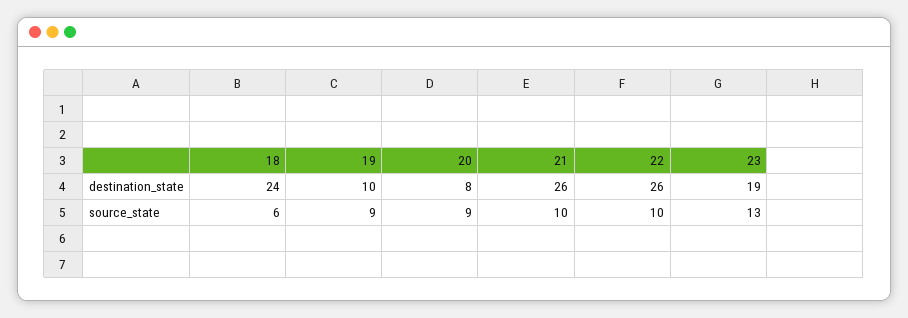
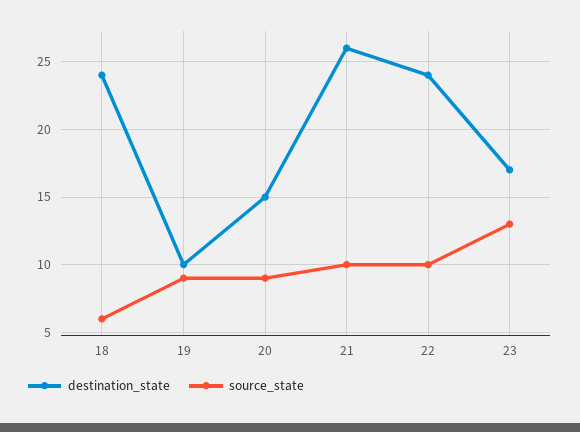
destination_state, 20: 8 -> 15
destination_state, 22: 26 -> 24
destination_state, 23: 19 -> 17

